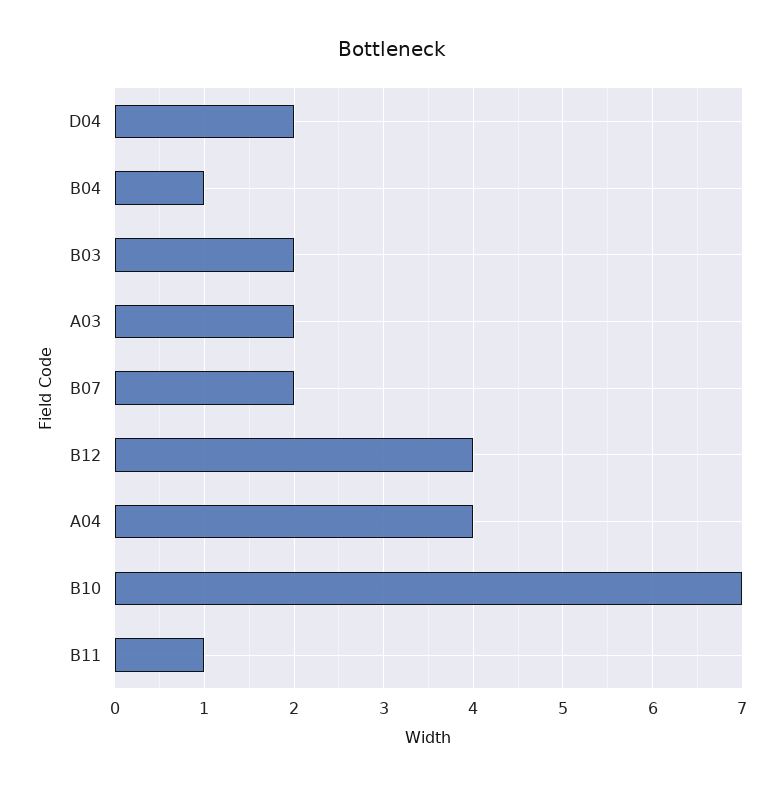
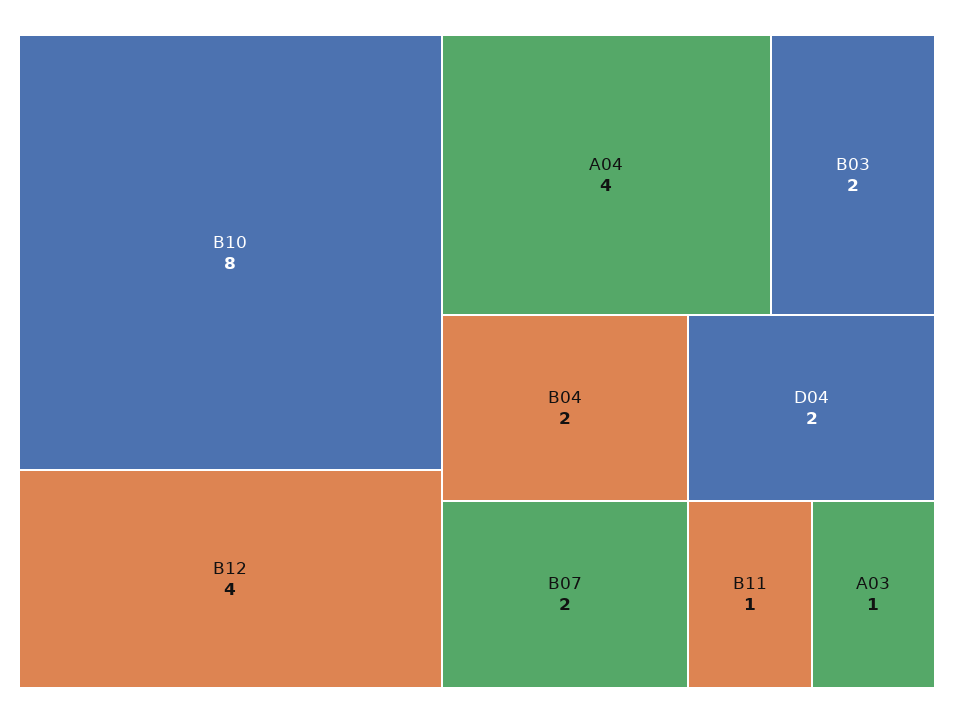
B04: 1 -> 2
A03: 2 -> 1
B10: 7 -> 8

